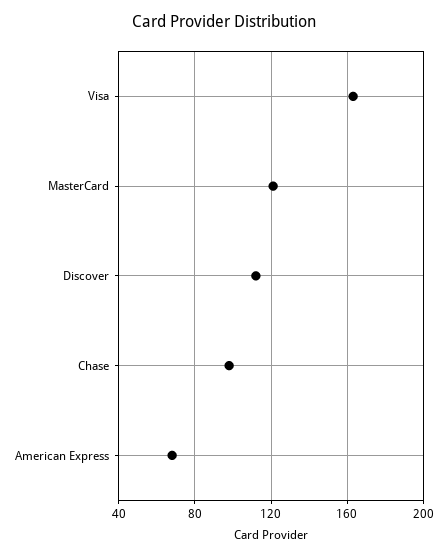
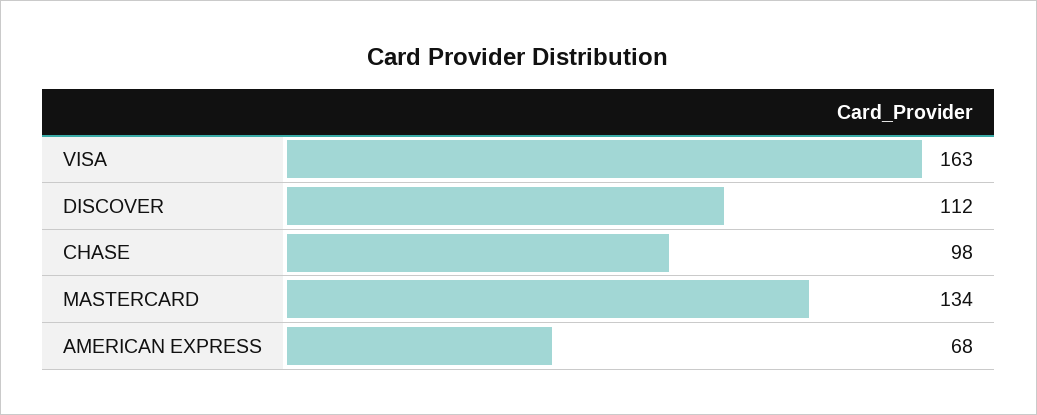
MasterCard: 120 -> 134

